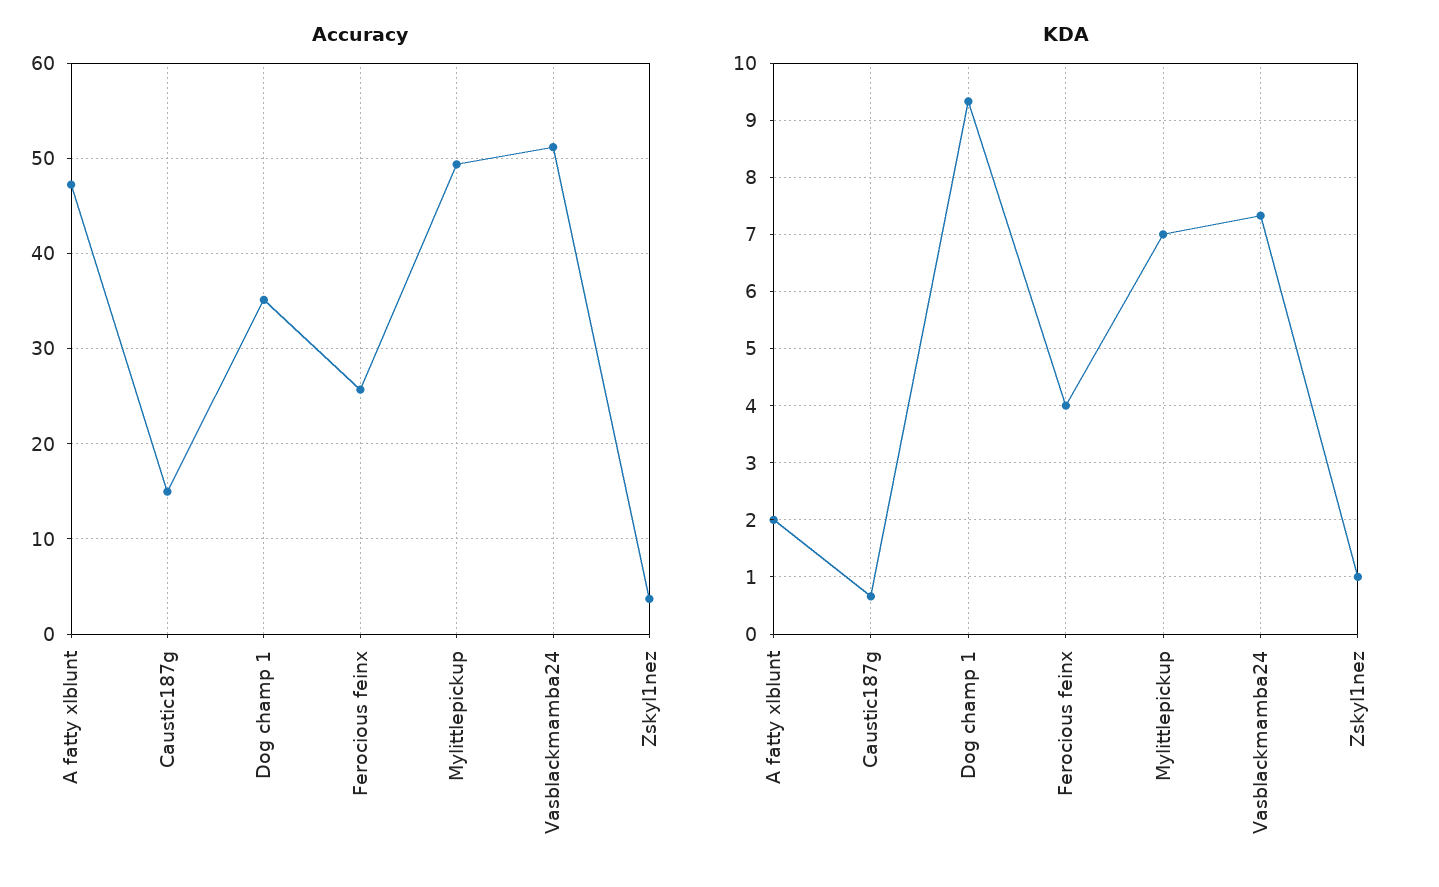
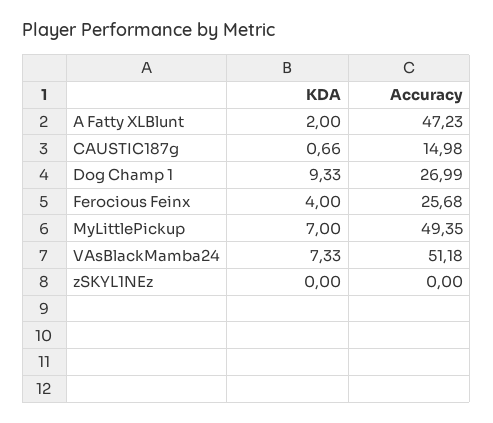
Accuracy, Dog champ 1: 35 -> 26.99
Accuracy, Zskyl1nez: 4 -> 0
KDA, Zskyl1nez: 1 -> 0

